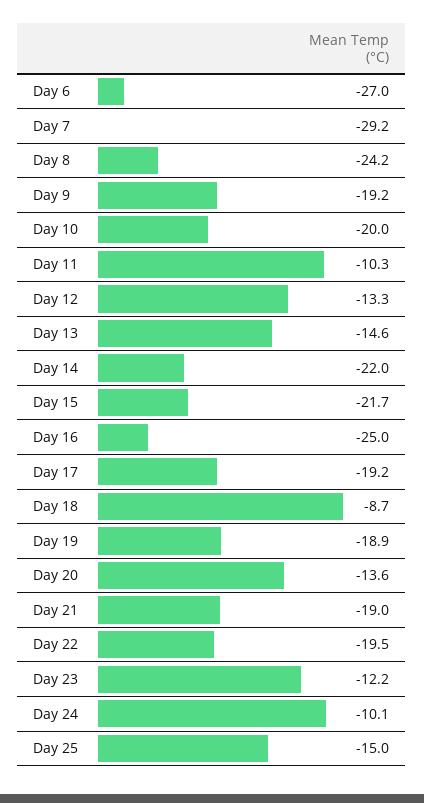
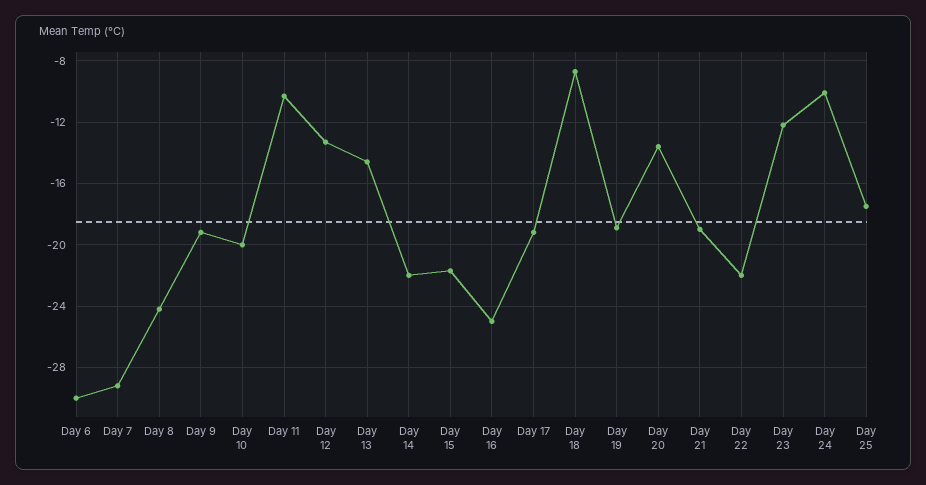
Day 6: -27 -> -30
Day 22: -19.5 -> -22
Day 25: -15 -> -17.5

